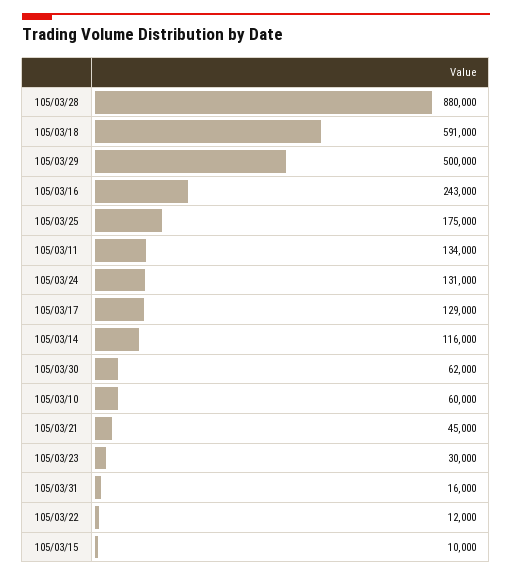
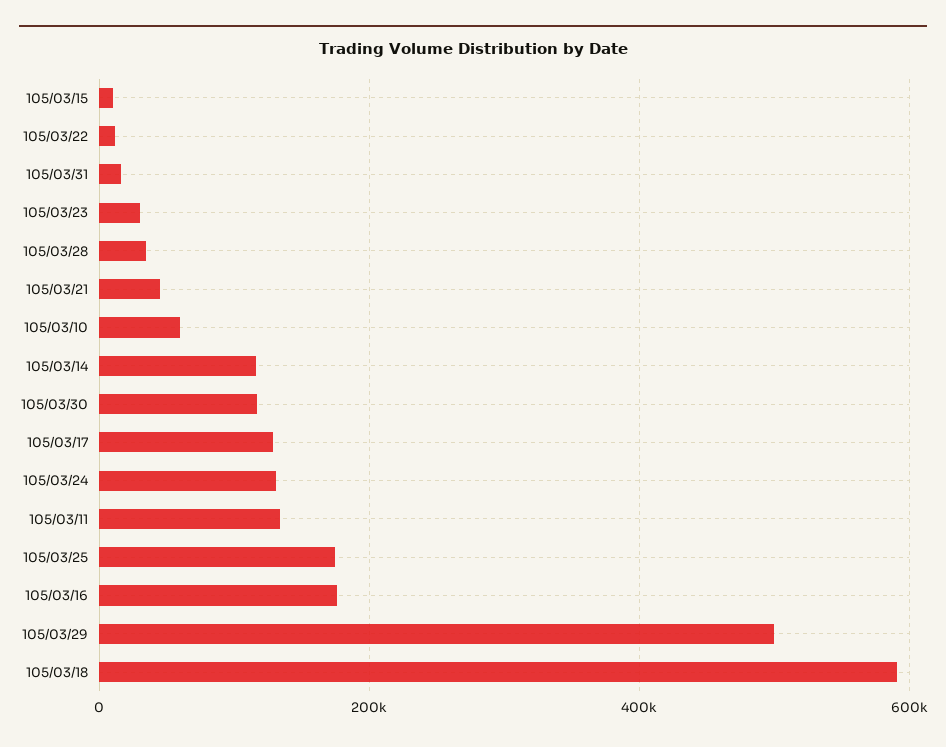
105/03/28: 880000 -> 40000
105/03/16: 243000 -> 180000
105/03/30: 62000 -> 120000

